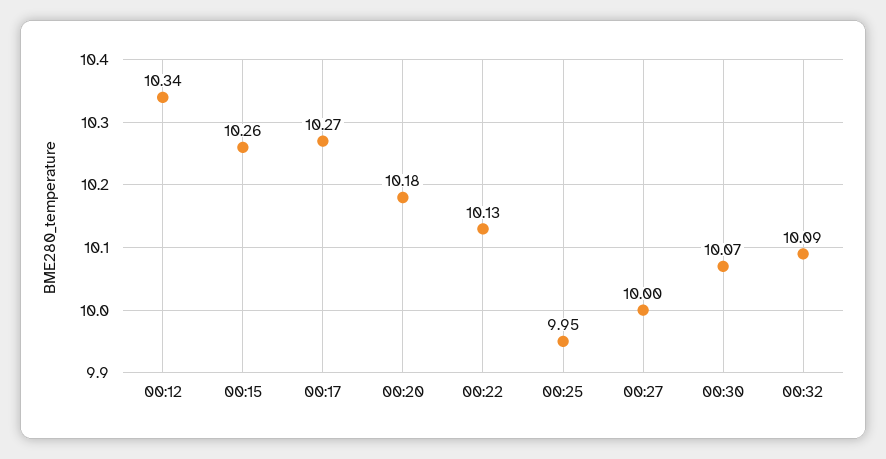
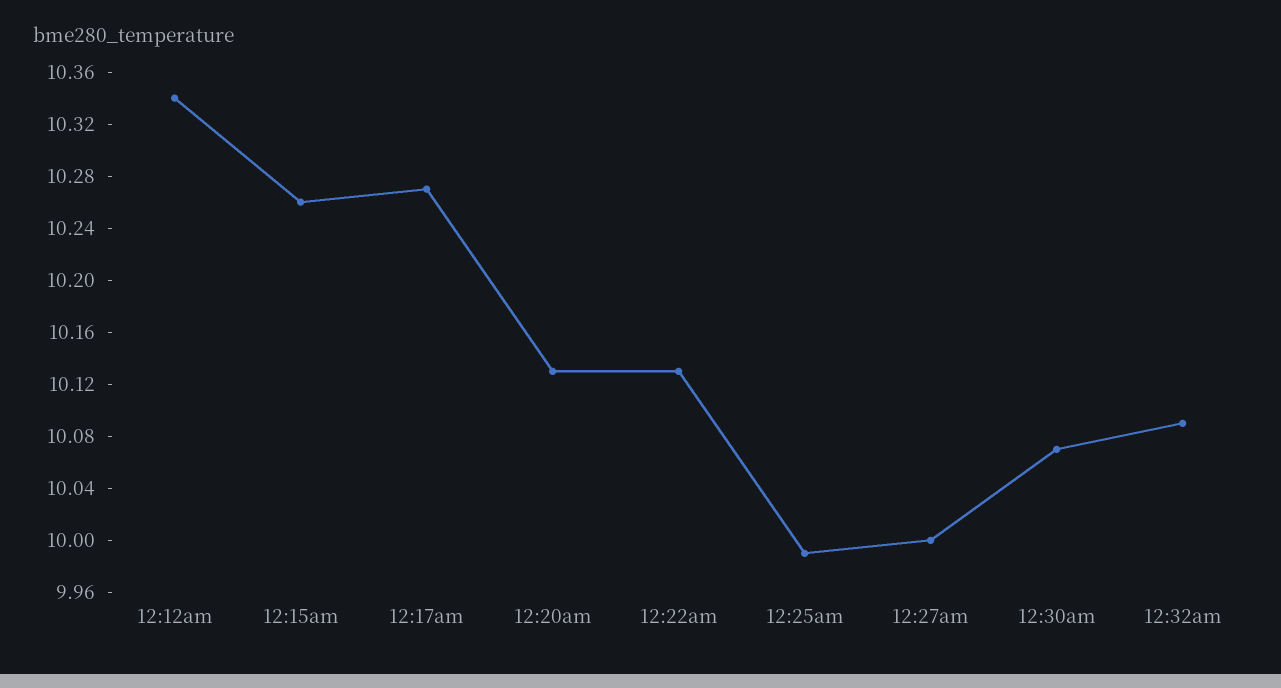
00:20: 10.18 -> 10.13
00:25: 9.95 -> 9.99

